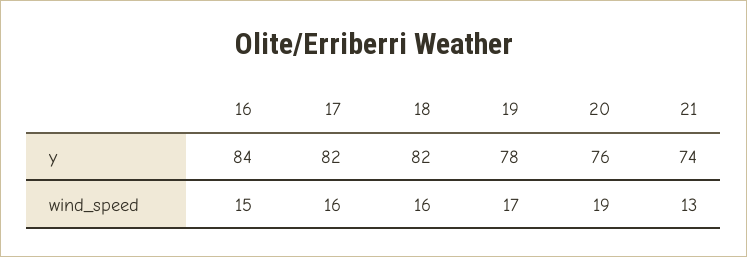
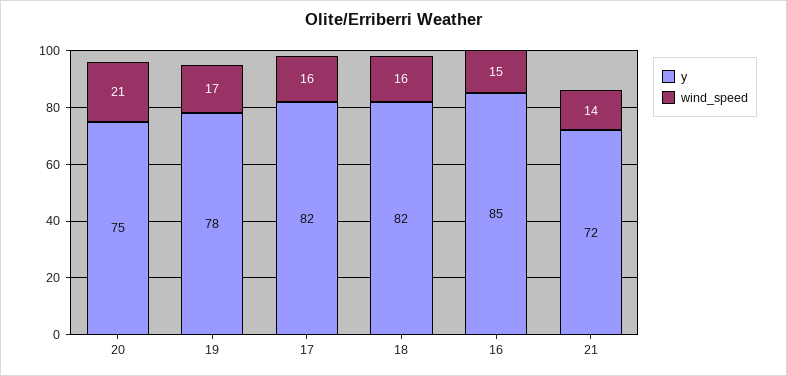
y, 16: 84 -> 85
y, 20: 76 -> 75
y, 21: 74 -> 72
wind_speed, 20: 19 -> 21
wind_speed, 21: 13 -> 14

